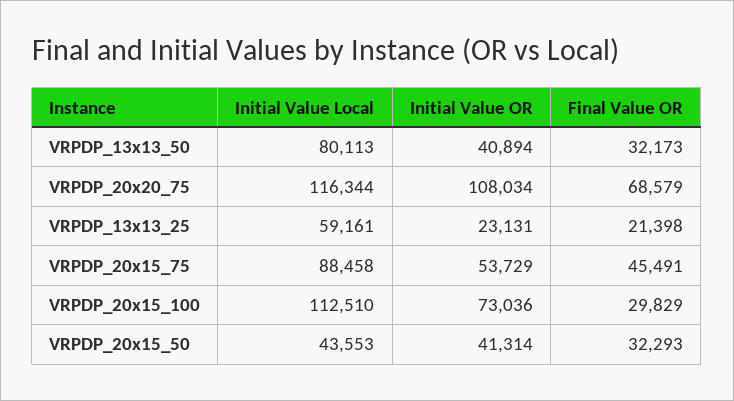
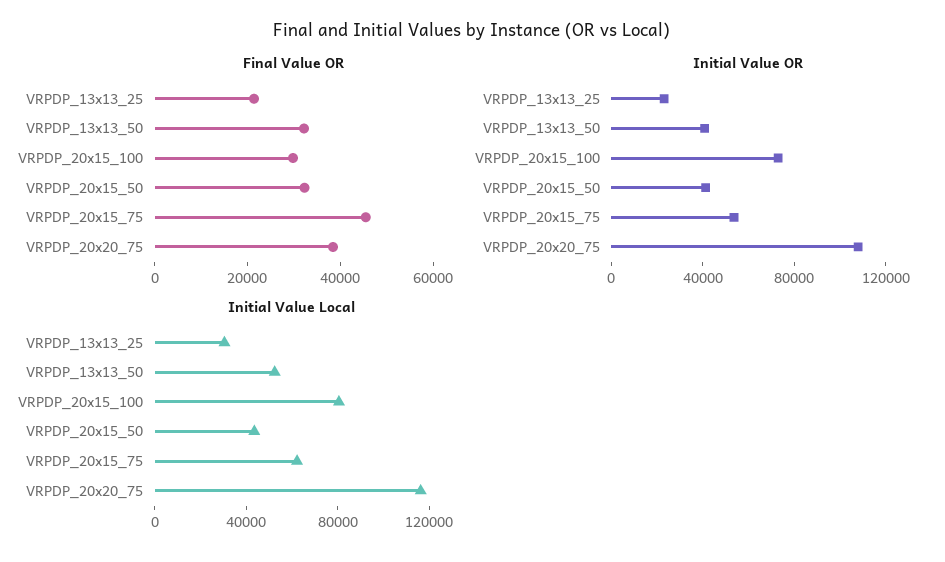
Initial Value Local, VRPDP_13x13_50: 80113 -> 50000
Final Value OR, VRPDP_20x20_75: 68579 -> 40000
Initial Value Local, VRPDP_13x13_25: 59161 -> 30000
Initial Value Local, VRPDP_20x15_75: 88458 -> 60000
Initial Value Local, VRPDP_20x15_100: 112510 -> 80000

